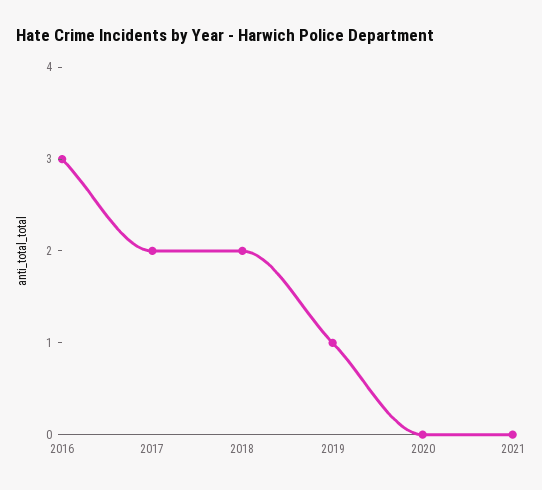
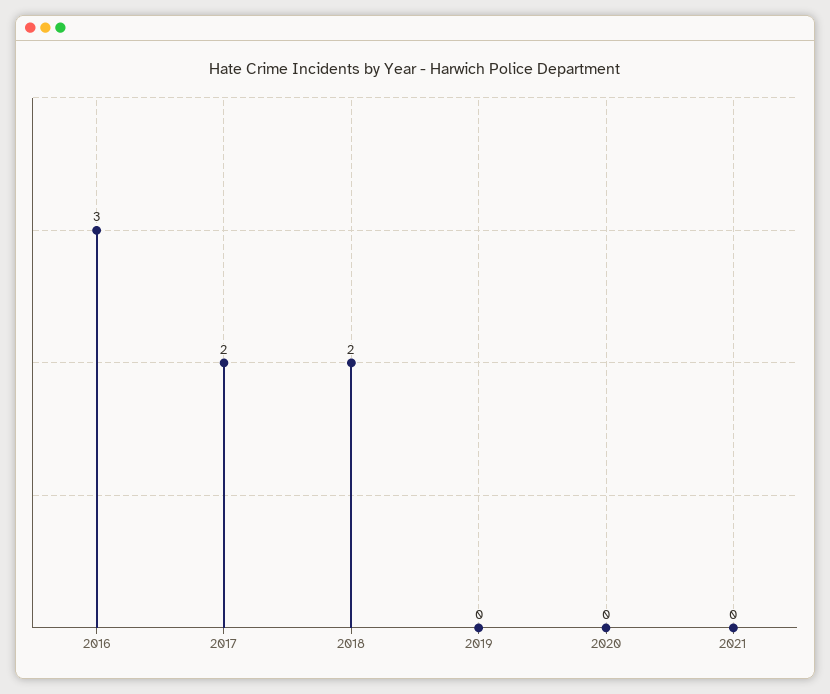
2019: 1 -> 0

